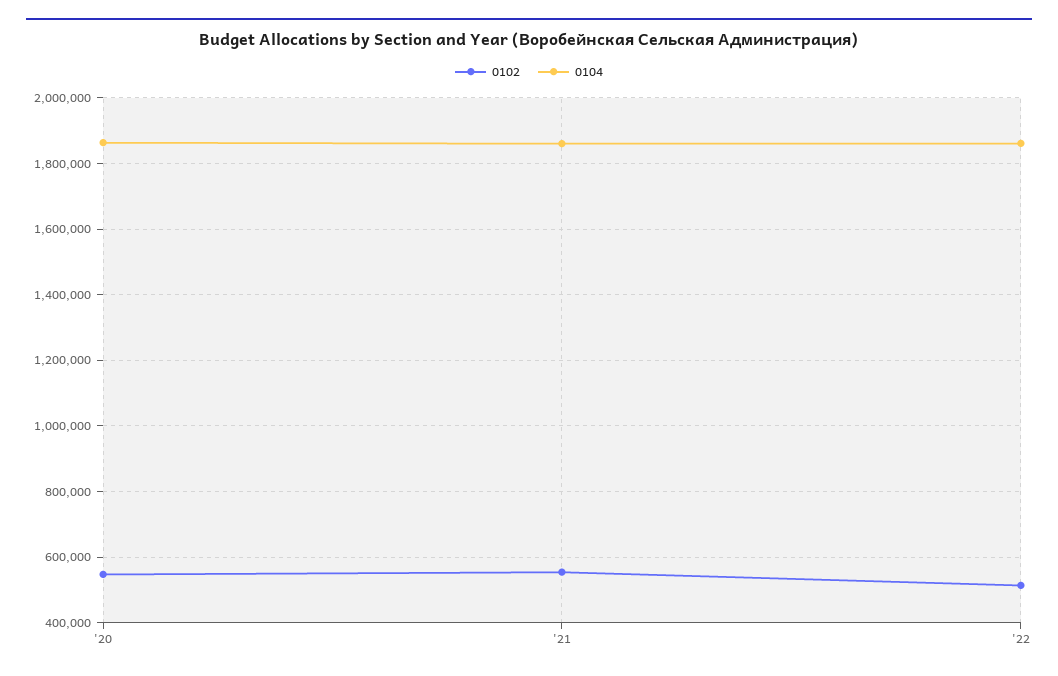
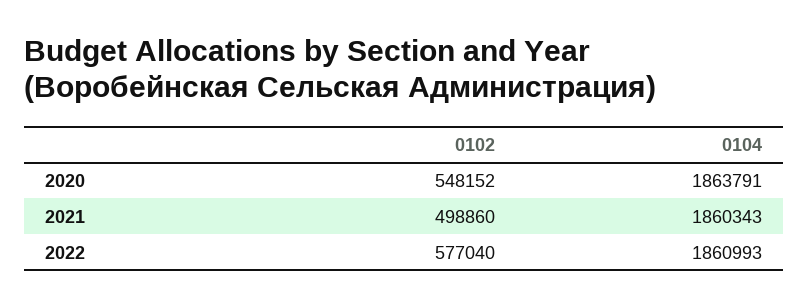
0102, '21: 560000 -> 498860
0102, '22: 520000 -> 577040

